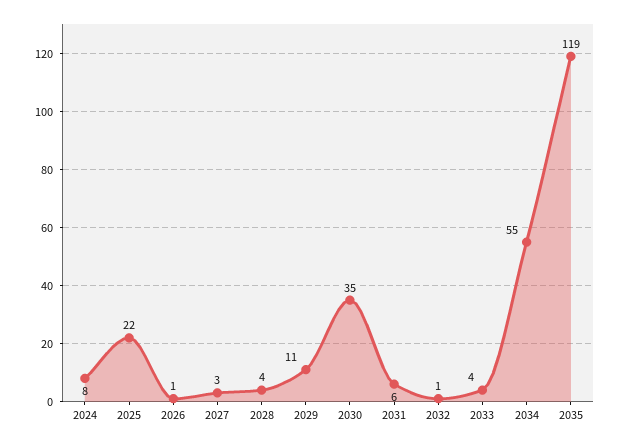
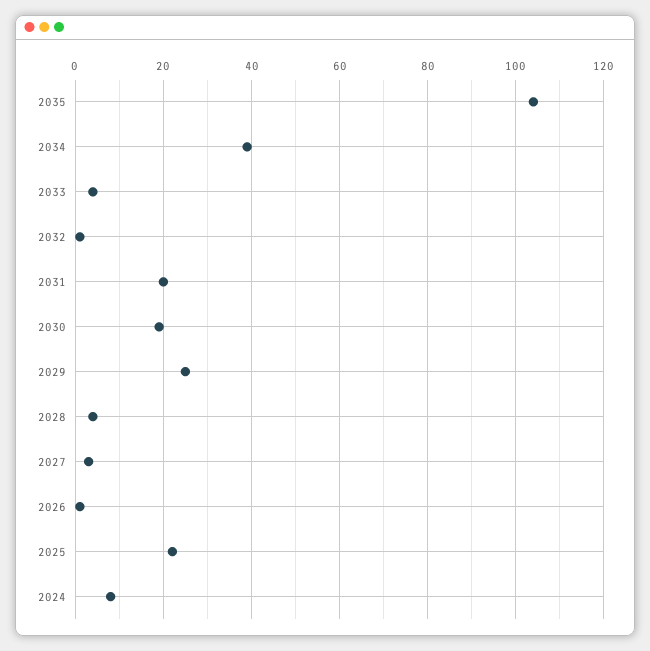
2029: 11 -> 25
2030: 35 -> 20
2031: 6 -> 20
2034: 55 -> 40
2035: 119 -> 105

